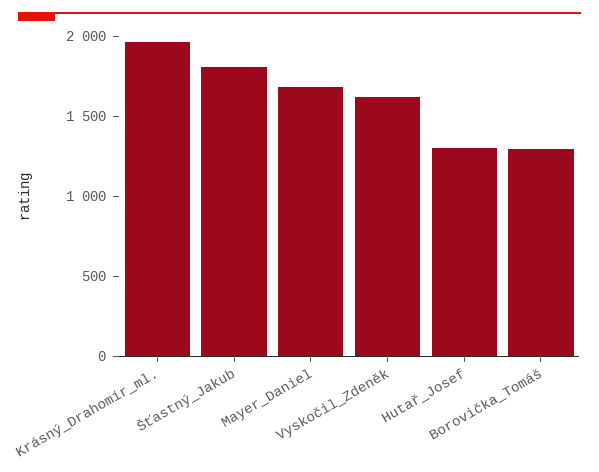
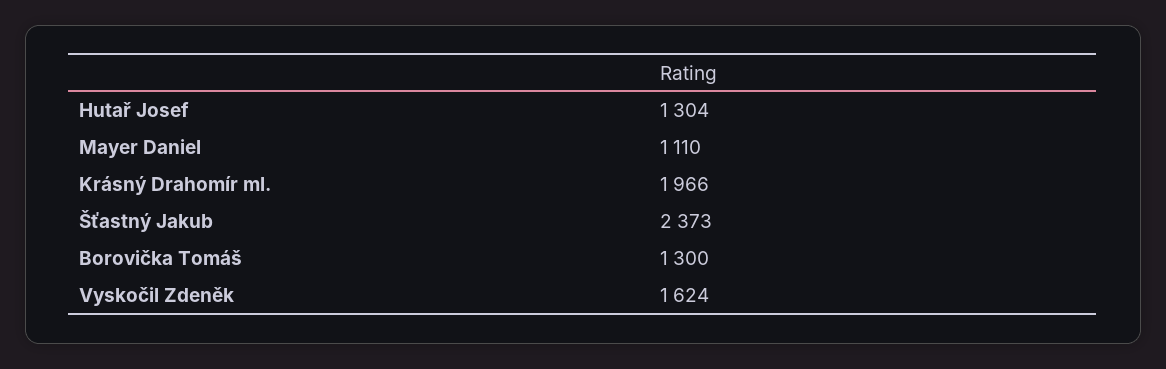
Šťastný_Jakub: 1800 -> 2373
Mayer_Daniel: 1700 -> 1110

